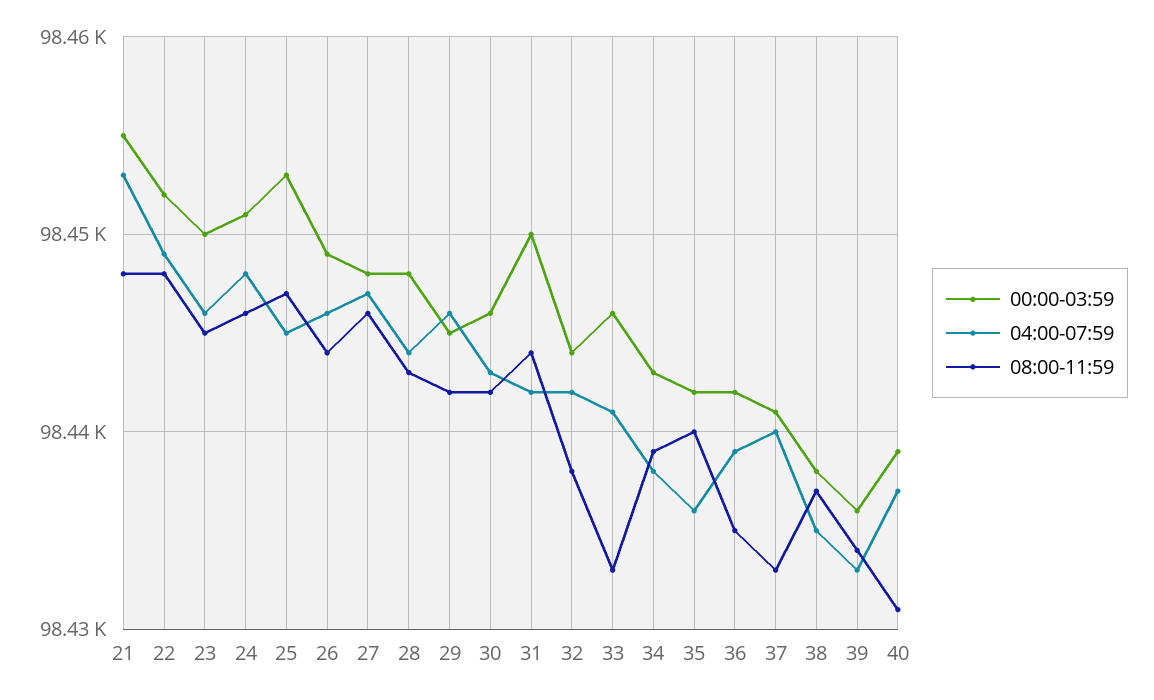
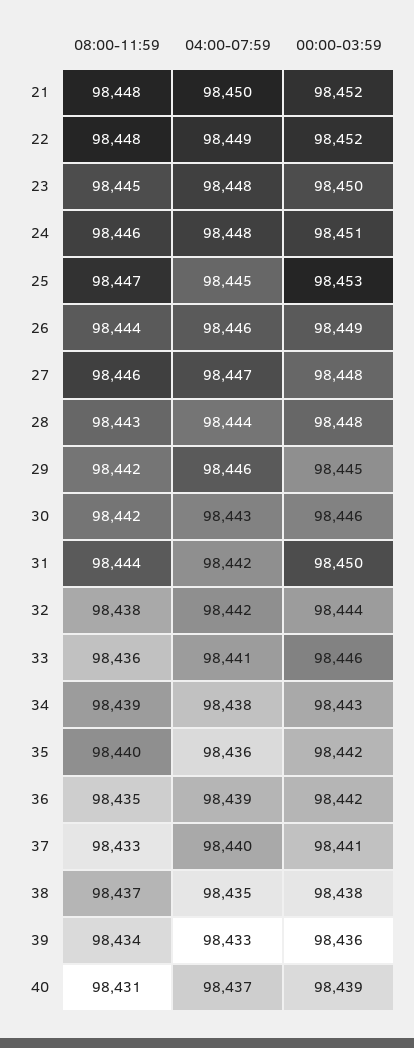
00:00-03:59, 21: 98455 -> 98452
04:00-07:59, 21: 98453 -> 98450
04:00-07:59, 23: 98446 -> 98448
08:00-11:59, 33: 98433 -> 98436

